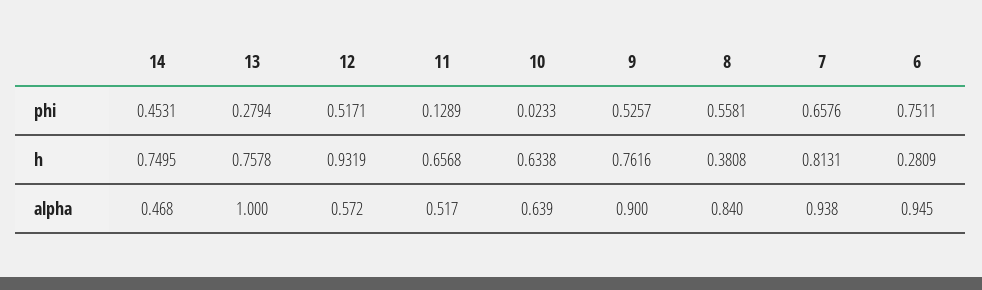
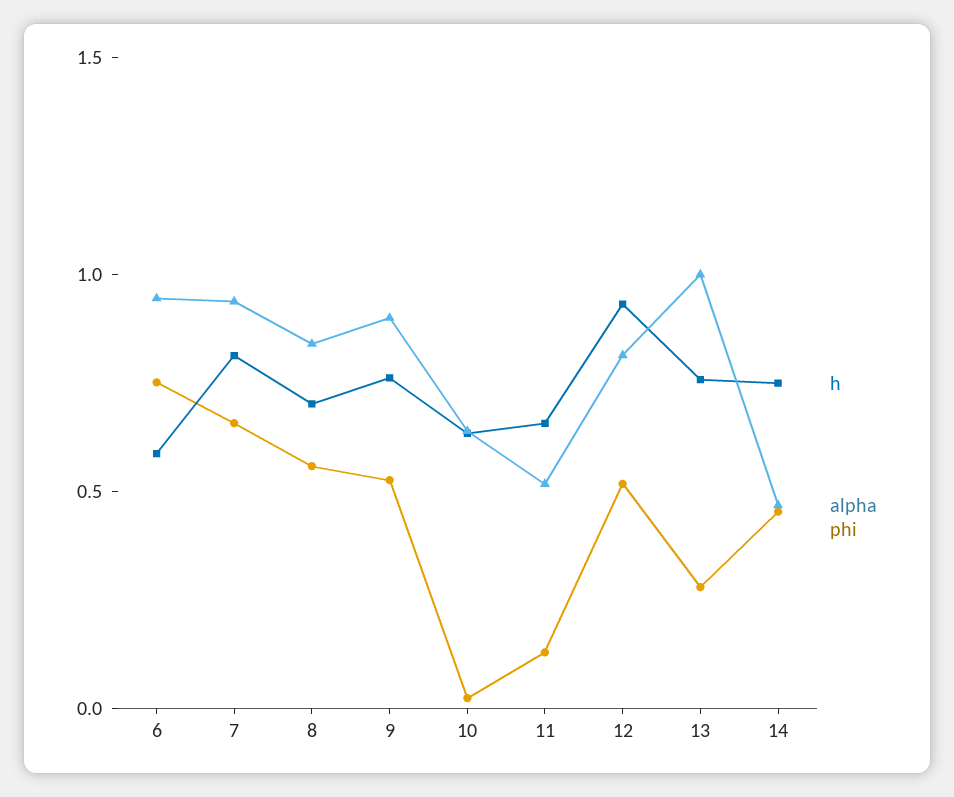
h, 8: 0.3808 -> 0.7
h, 6: 0.2809 -> 0.6
alpha, 12: 0.572 -> 0.8

